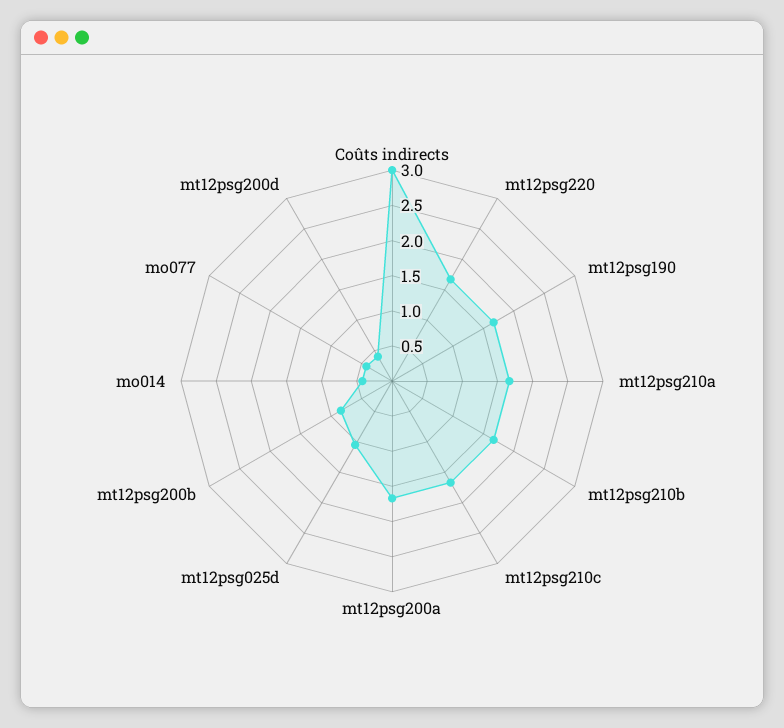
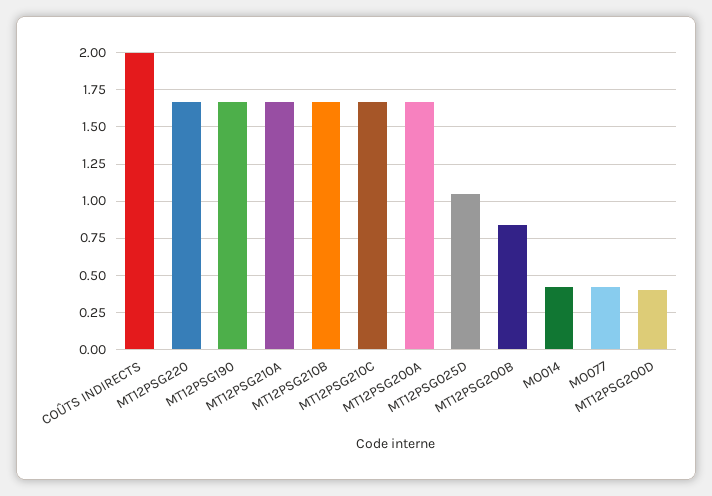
Coûts indirects: 3 -> 2

